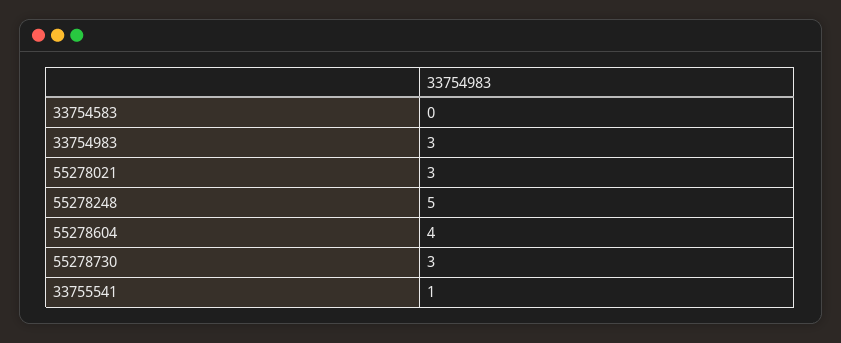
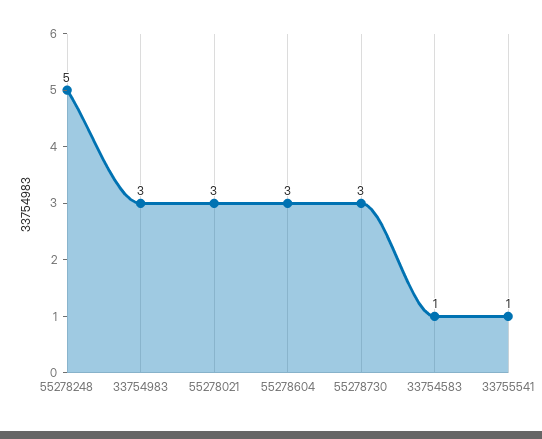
33754583: 0 -> 1
55278604: 4 -> 3

